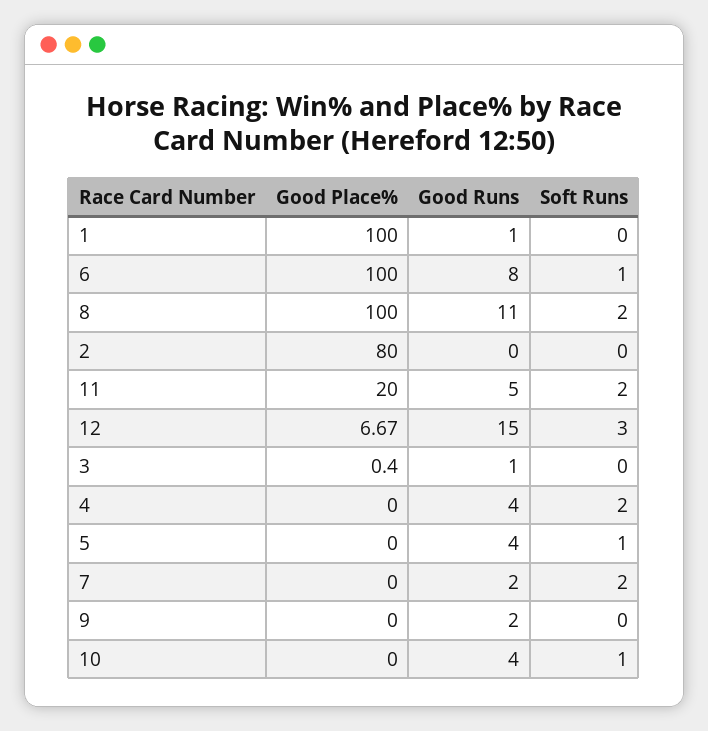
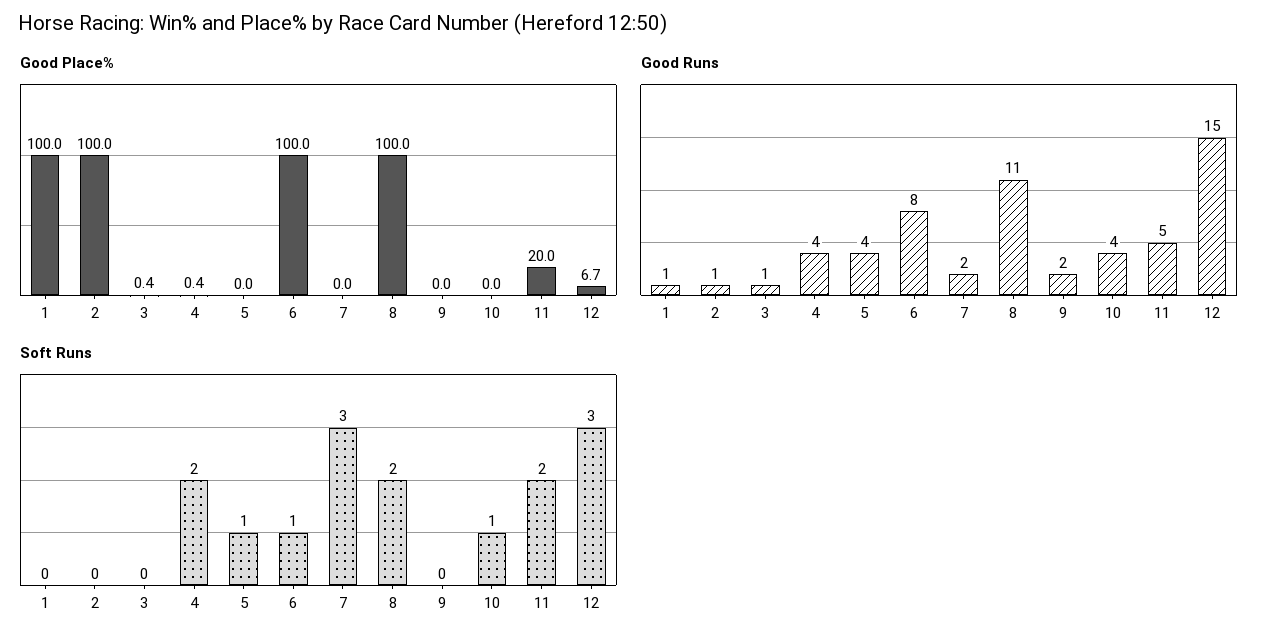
Good Place%, 2: 80 -> 100
Good Runs, 2: 0 -> 1
Good Place%, 4: 0 -> 0.4
Soft Runs, 7: 2 -> 3

